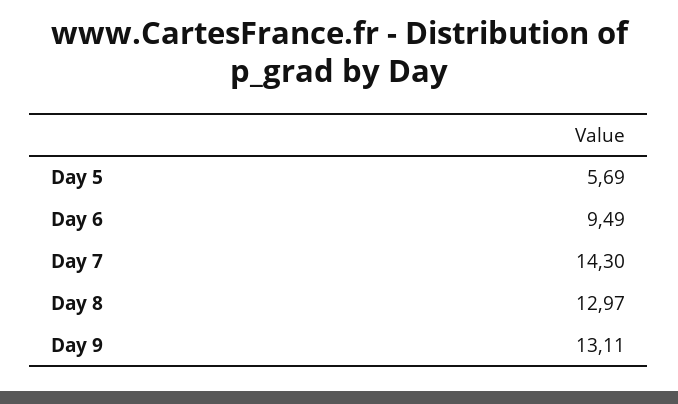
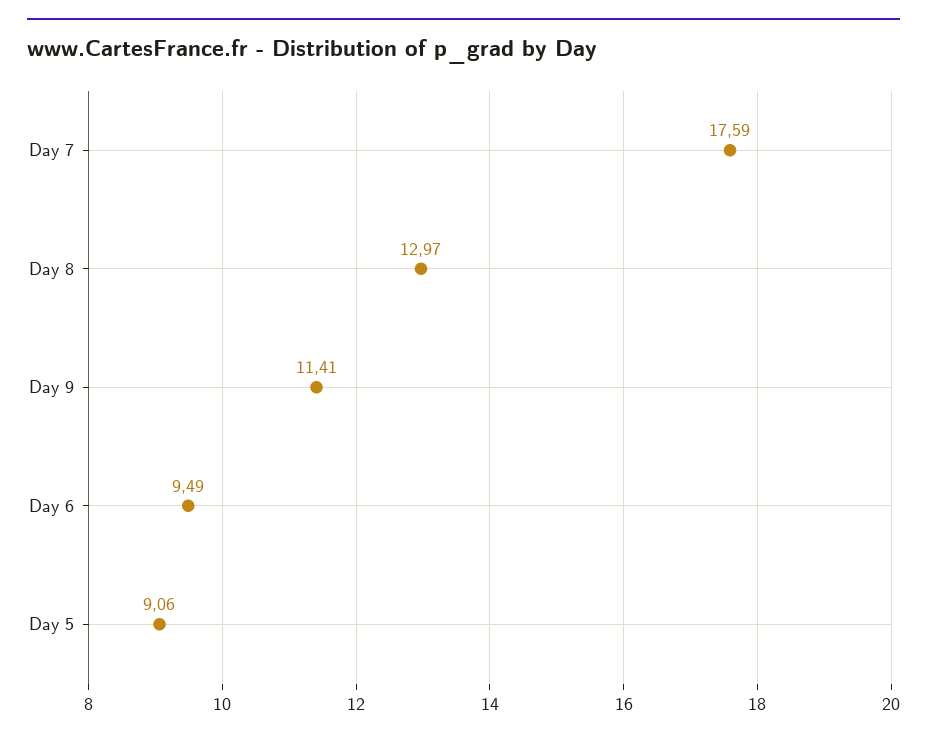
Day 5: 5.69 -> 9.06
Day 7: 14.3 -> 17.59
Day 9: 13.11 -> 11.41

